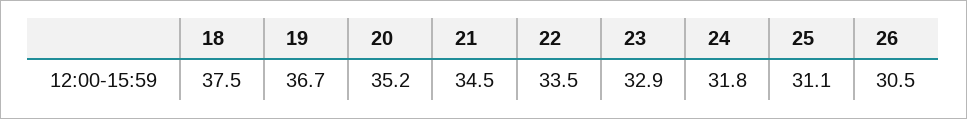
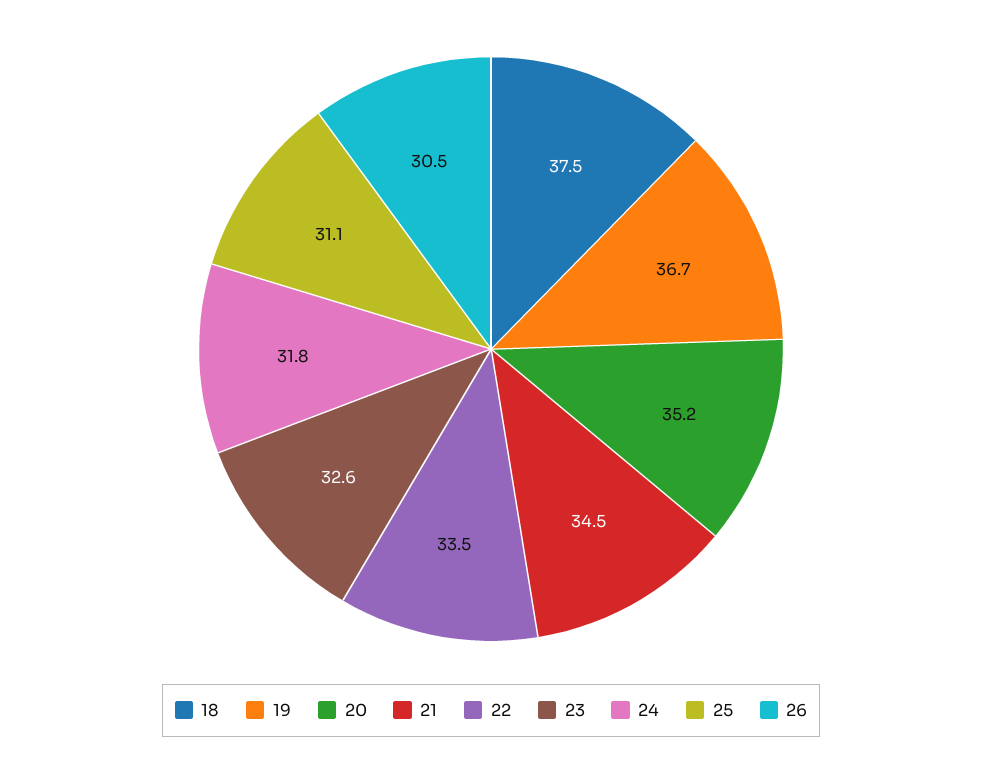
23: 32.9 -> 32.6

